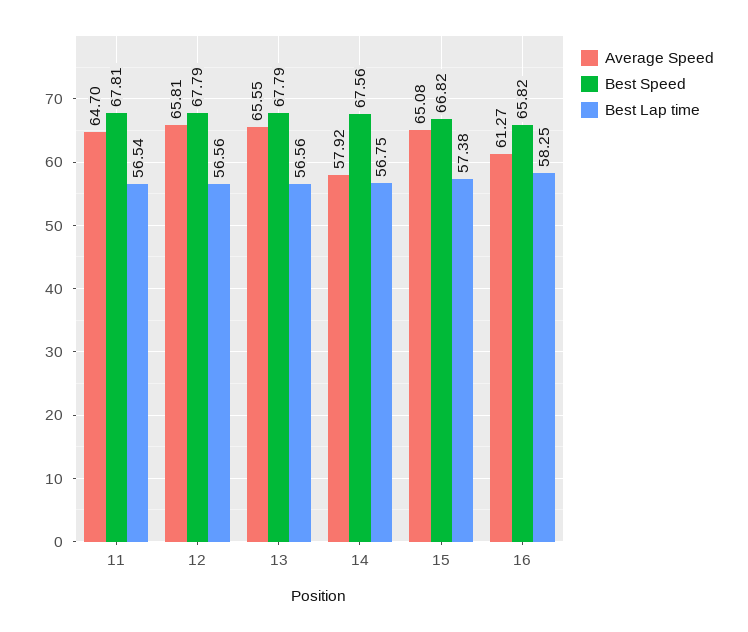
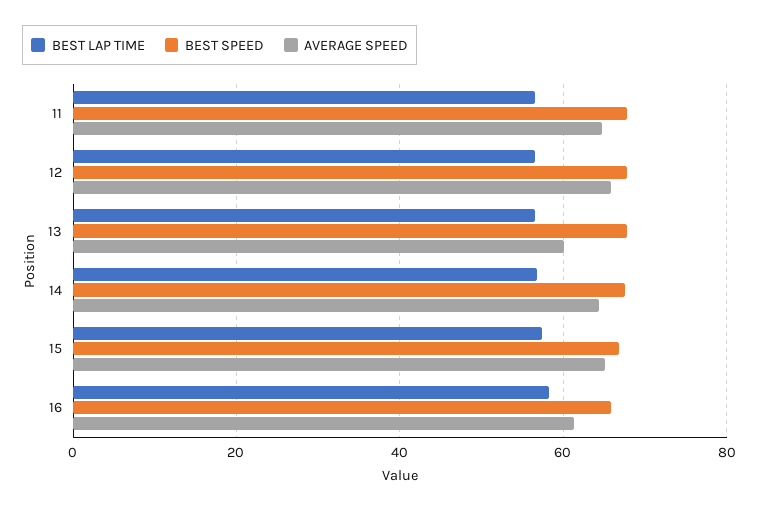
Average Speed, 13: 65.55 -> 60
Average Speed, 14: 57.92 -> 64

